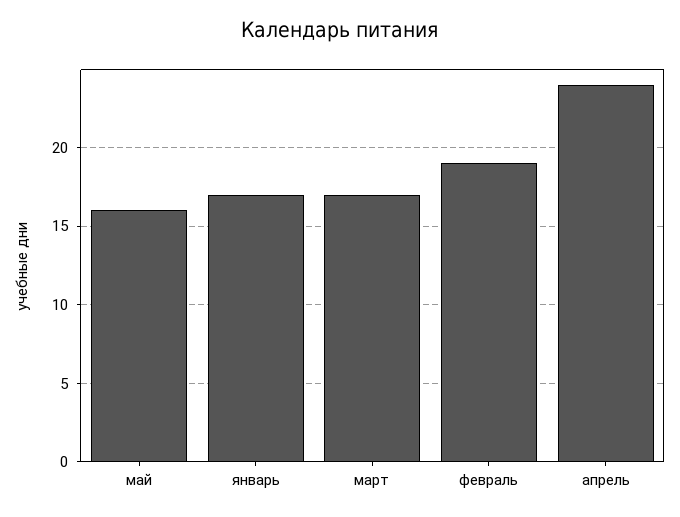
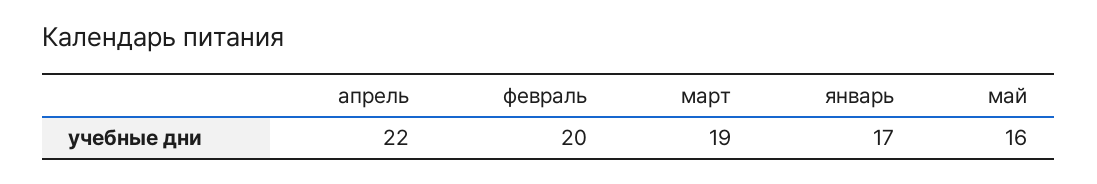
март: 17 -> 19
февраль: 19 -> 20
апрель: 24 -> 22

